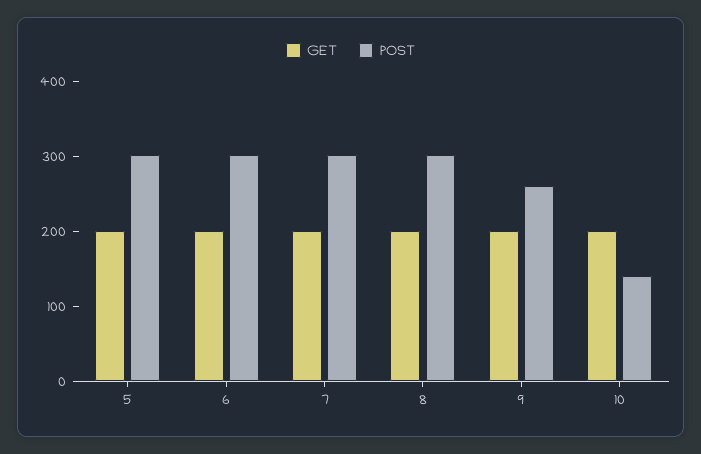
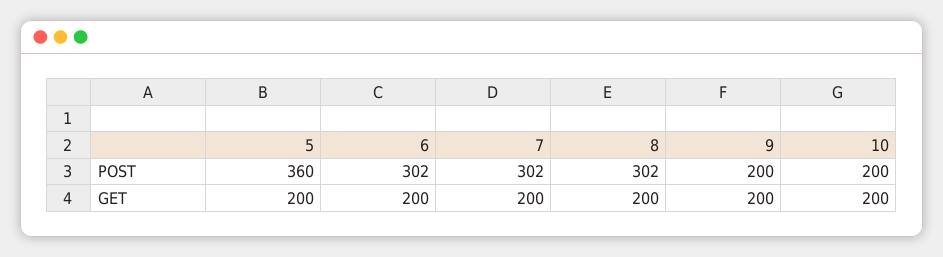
POST, 5: 300 -> 360
POST, 9: 260 -> 200
POST, 10: 140 -> 200

